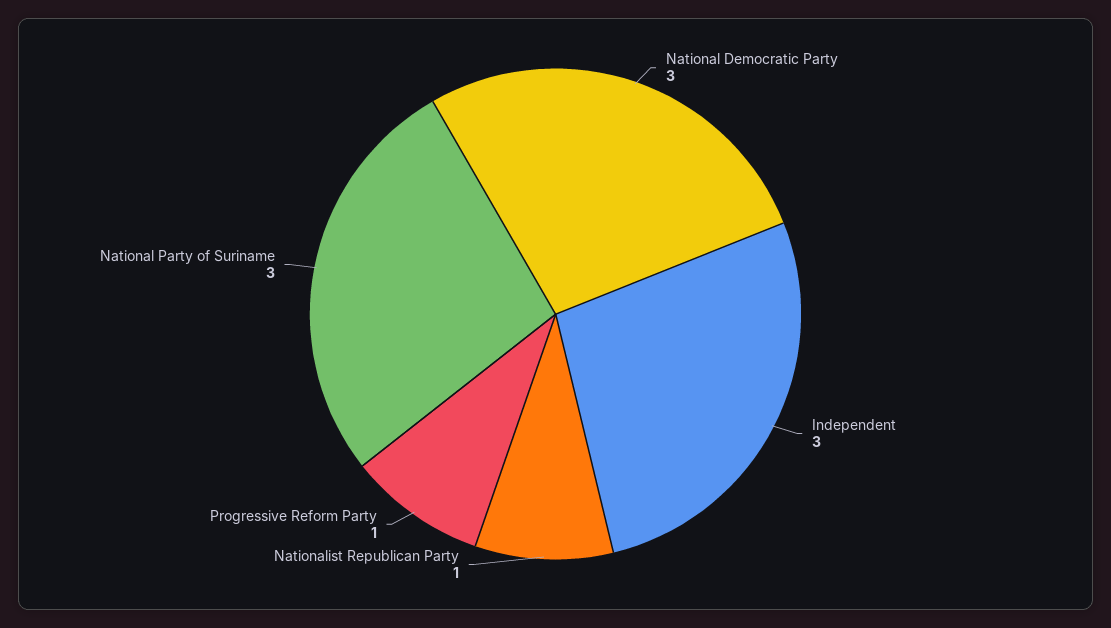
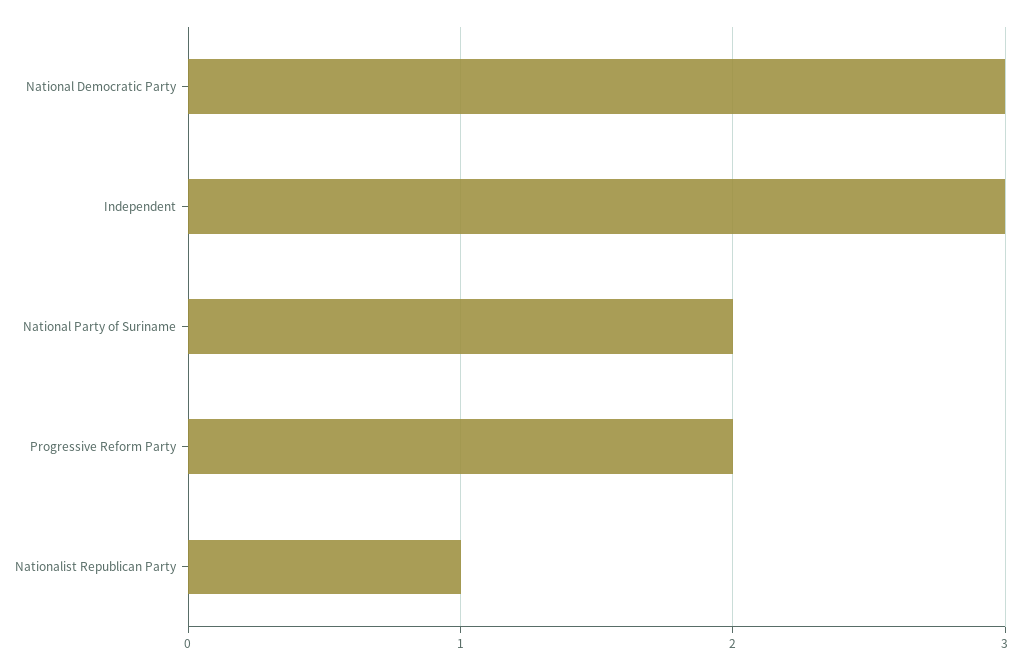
Progressive Reform Party: 1 -> 2
National Party of Suriname: 3 -> 2

